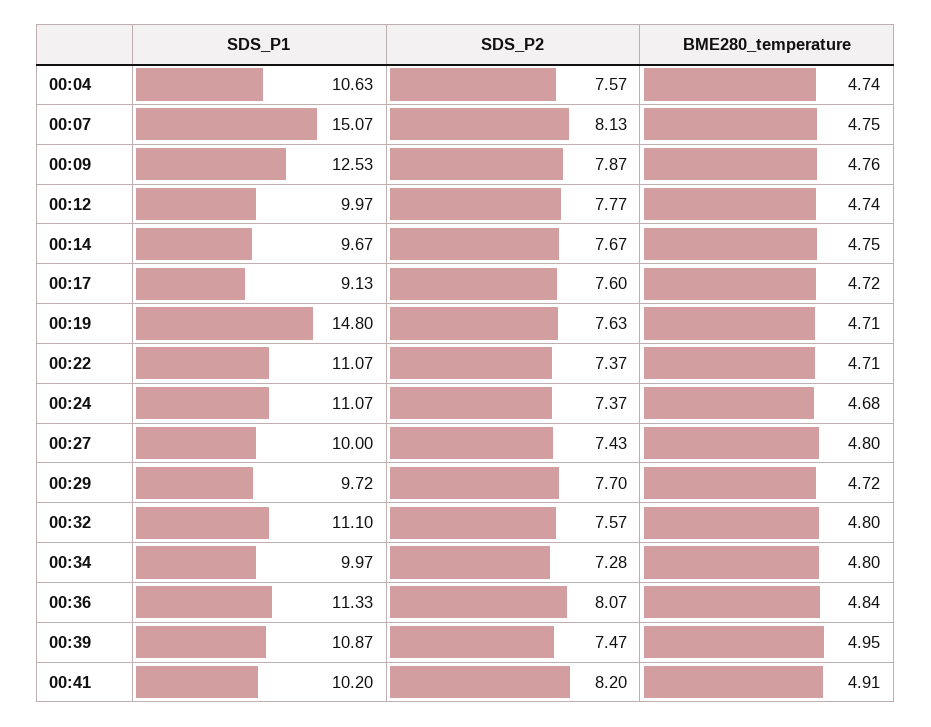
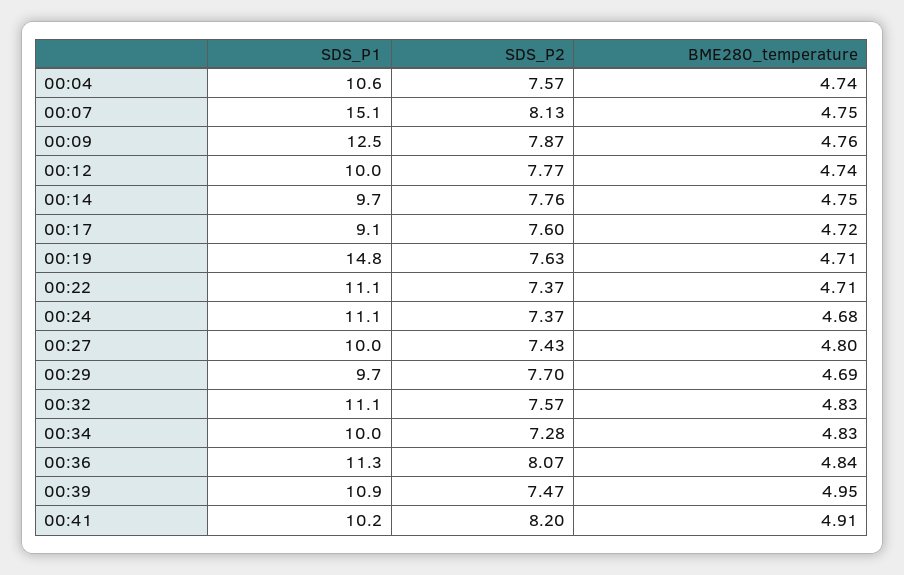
SDS_P2, 00:14: 7.67 -> 7.76
BME280_temperature, 00:29: 4.72 -> 4.69
BME280_temperature, 00:32: 4.8 -> 4.83
BME280_temperature, 00:34: 4.8 -> 4.83

